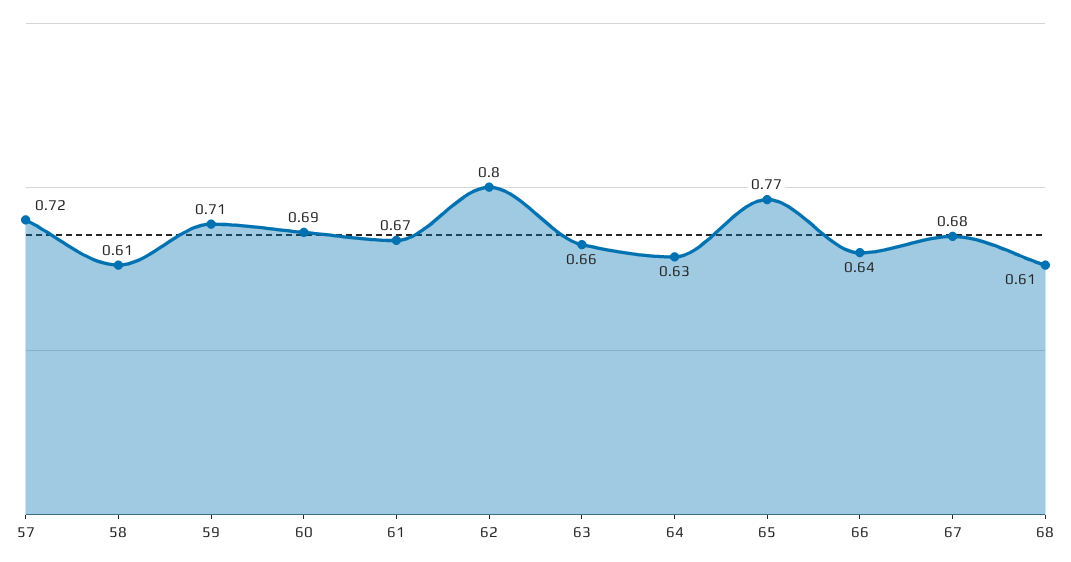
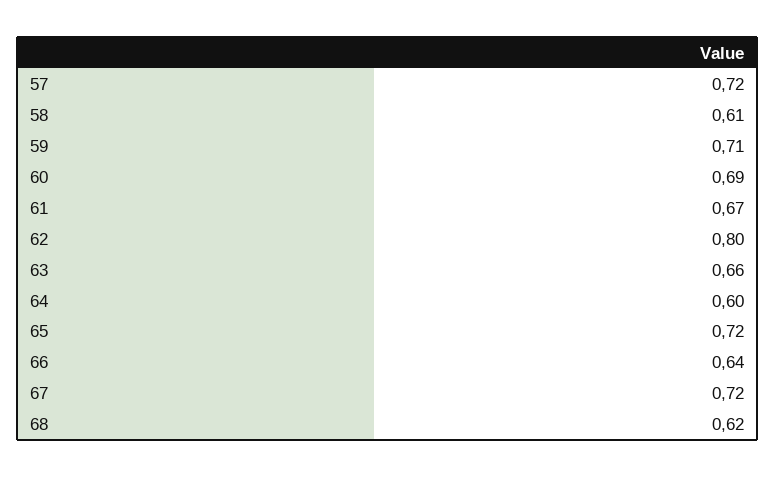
64: 0.63 -> 0.6
65: 0.77 -> 0.72
67: 0.68 -> 0.72
68: 0.61 -> 0.62

